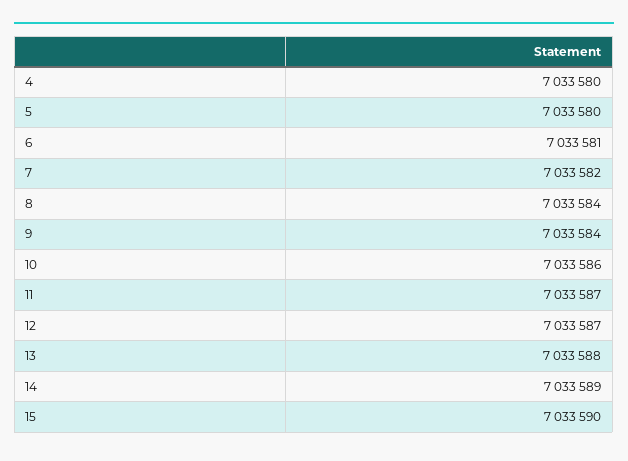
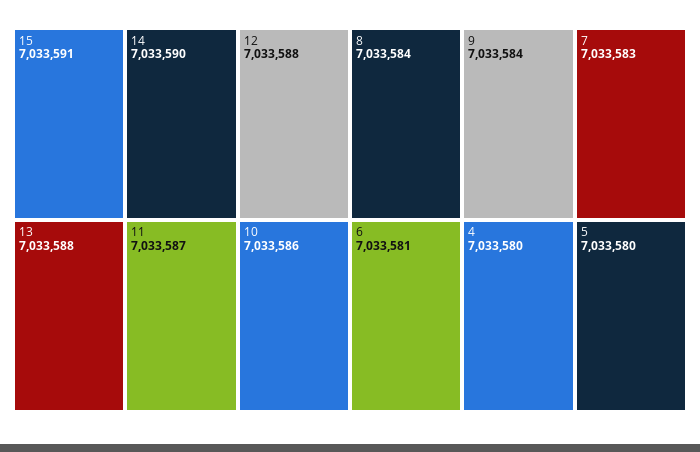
7: 7033582 -> 7033583
12: 7033587 -> 7033588
14: 7033589 -> 7033590
15: 7033590 -> 7033591

